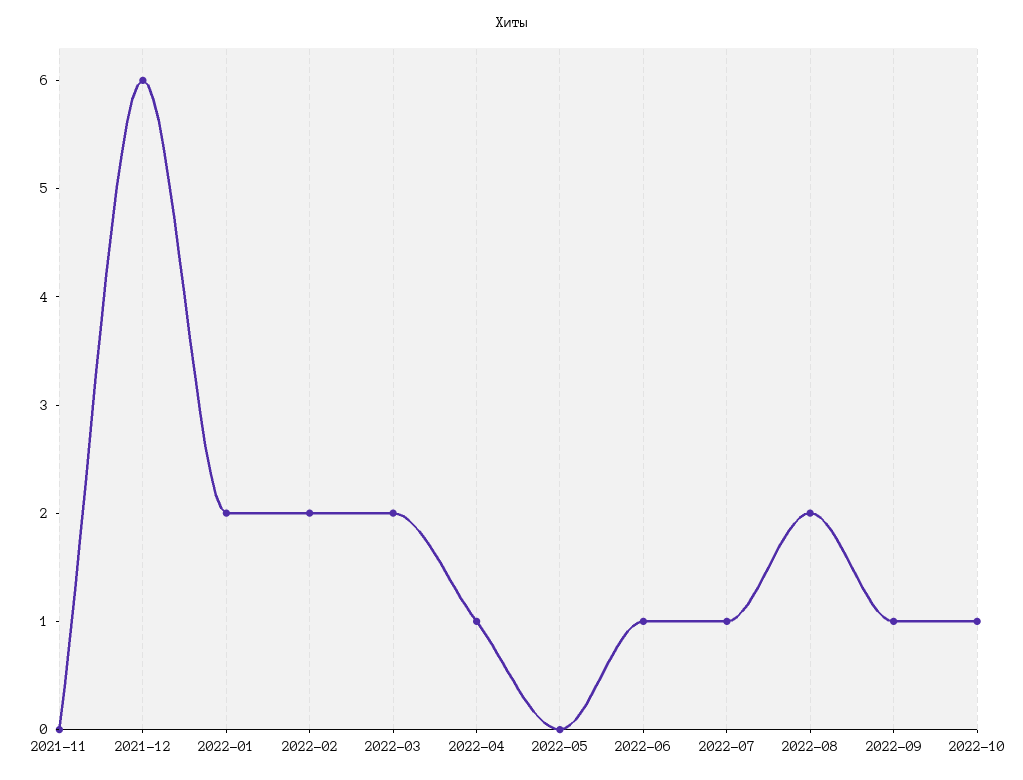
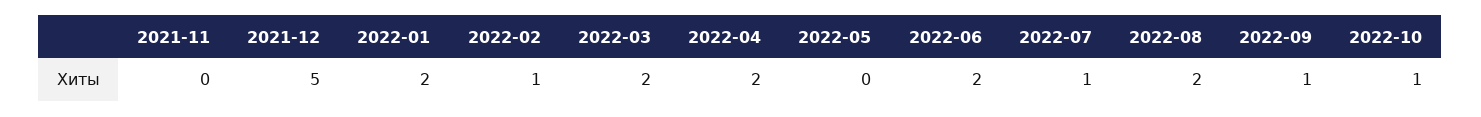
2021-12: 6 -> 5
2022-02: 2 -> 1
2022-04: 1 -> 2
2022-06: 1 -> 2

